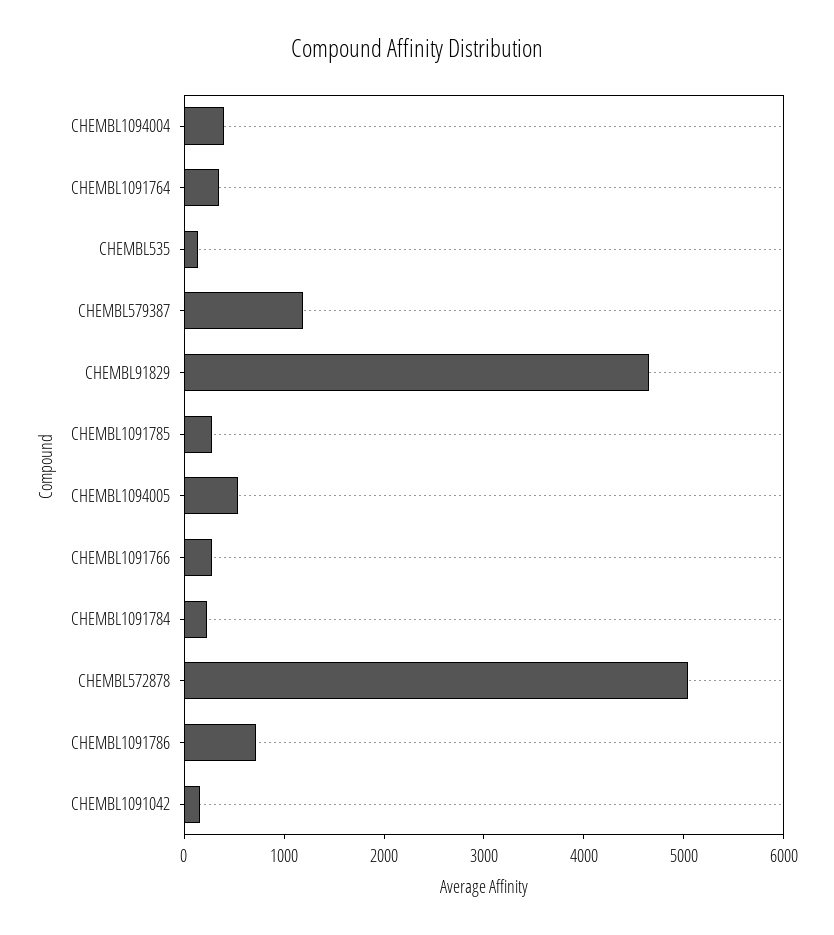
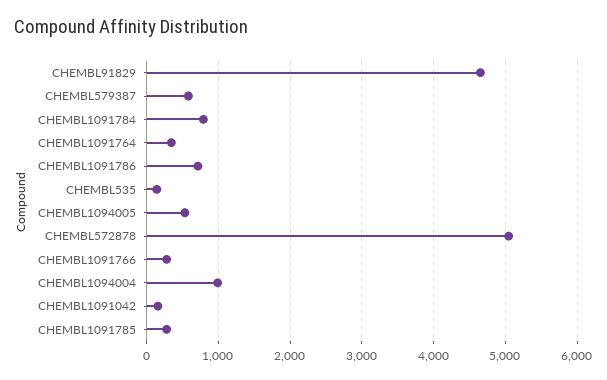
CHEMBL1094004: 400 -> 1000
CHEMBL579387: 1200 -> 600
CHEMBL1091784: 200 -> 800

